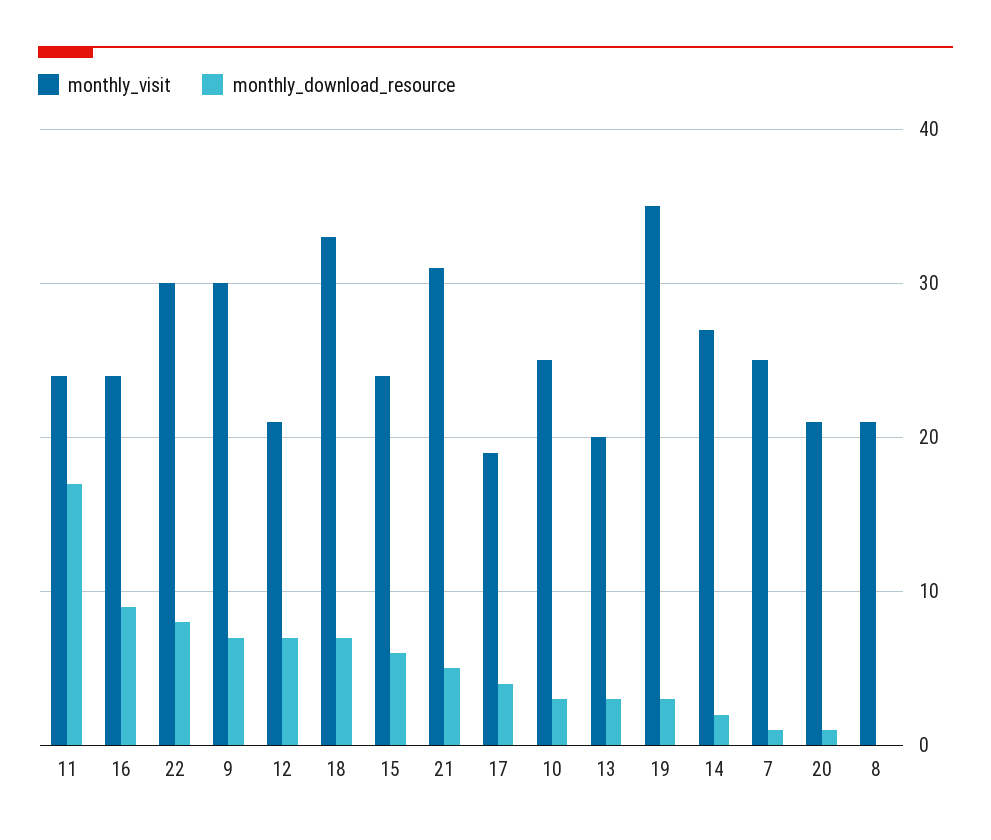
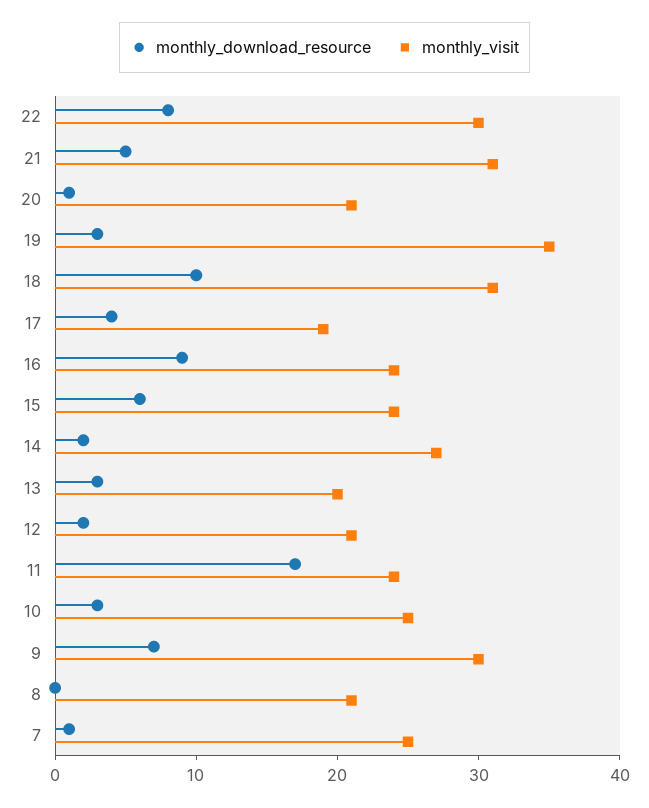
monthly_download_resource, 12: 7 -> 2
monthly_visit, 18: 33 -> 31
monthly_download_resource, 18: 7 -> 10

